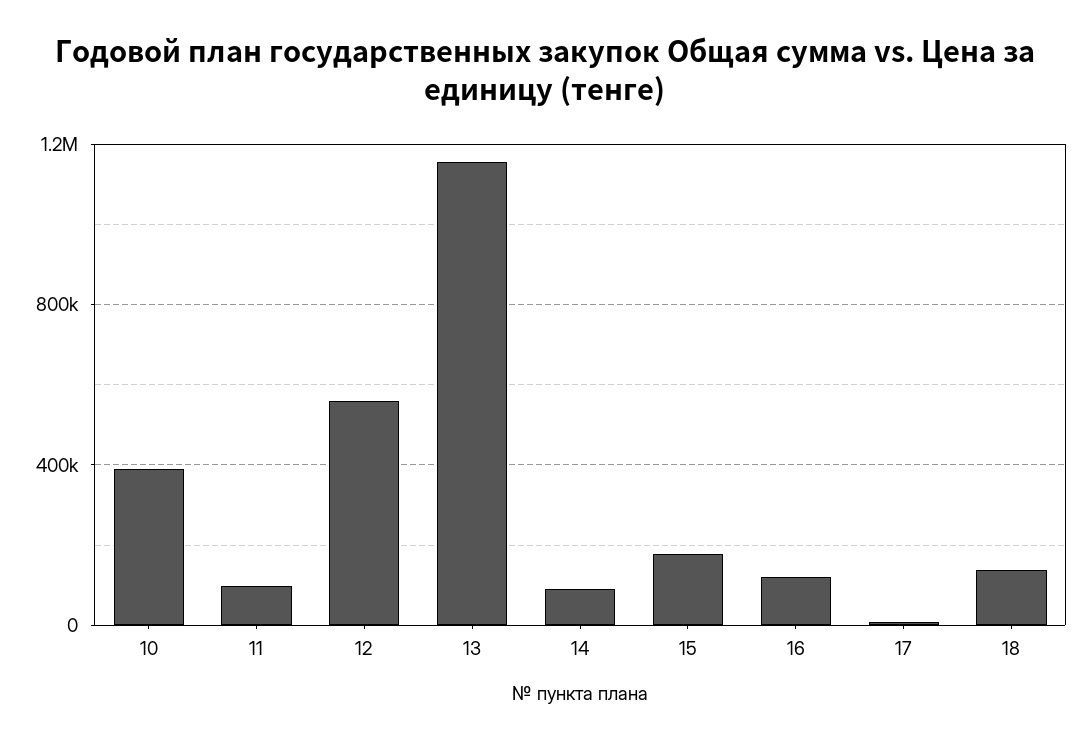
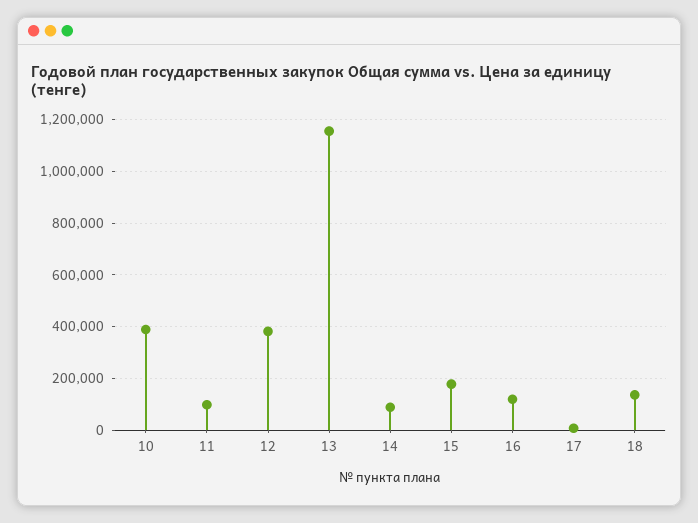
12: 550000 -> 375000

